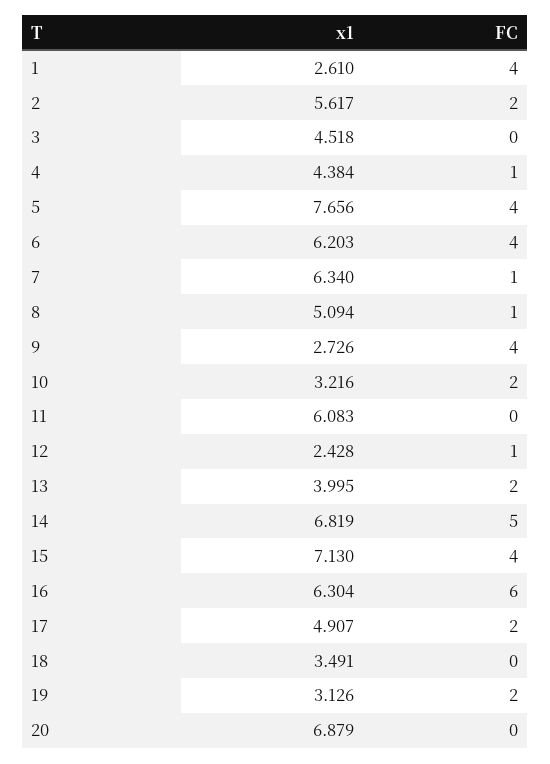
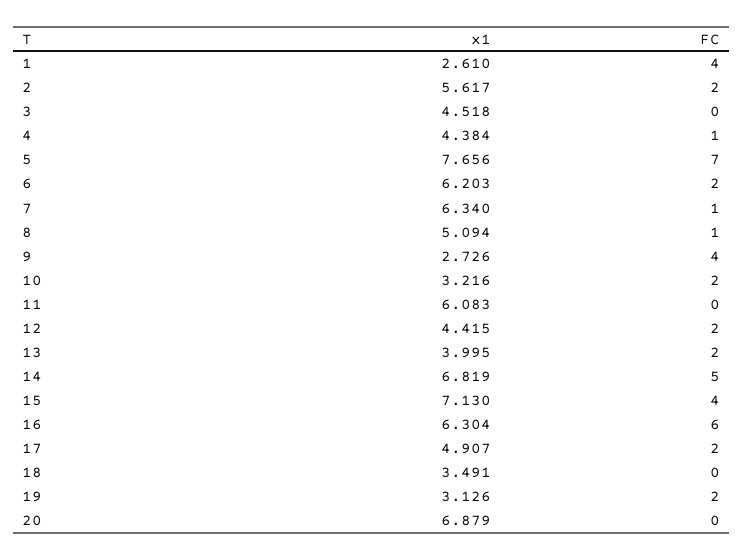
FC, 5: 4 -> 7
FC, 6: 4 -> 2
x1, 12: 2.428 -> 4.415
FC, 12: 1 -> 2

